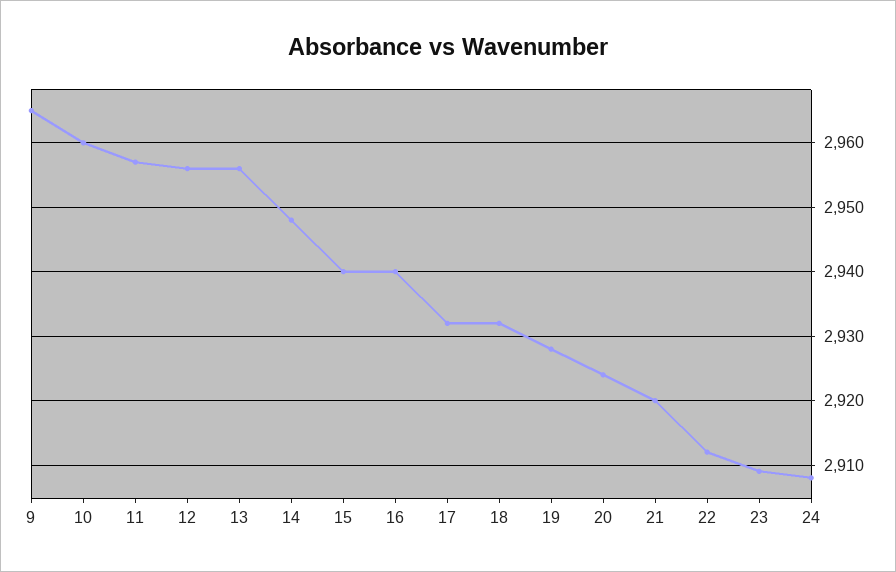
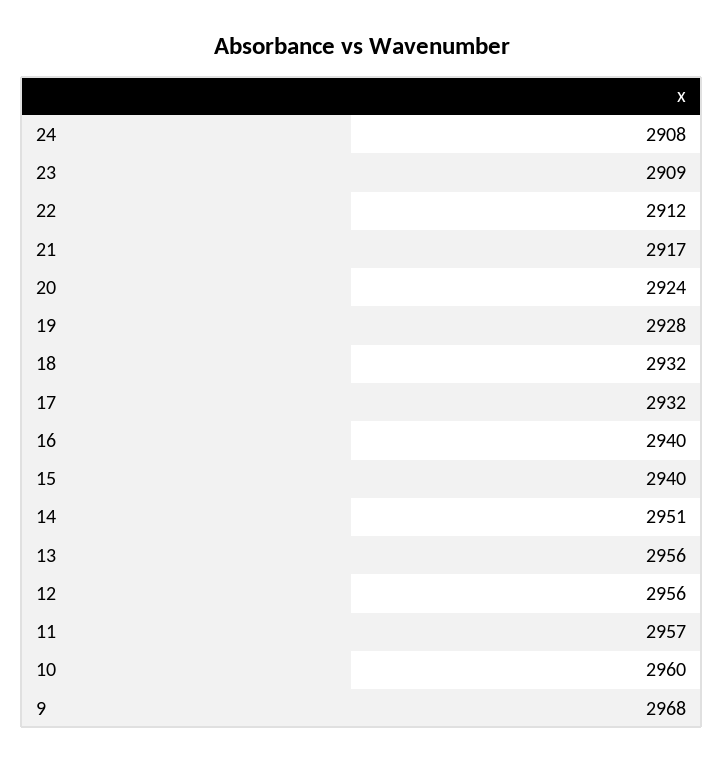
9: 2965 -> 2968
14: 2948 -> 2951
21: 2920 -> 2917

